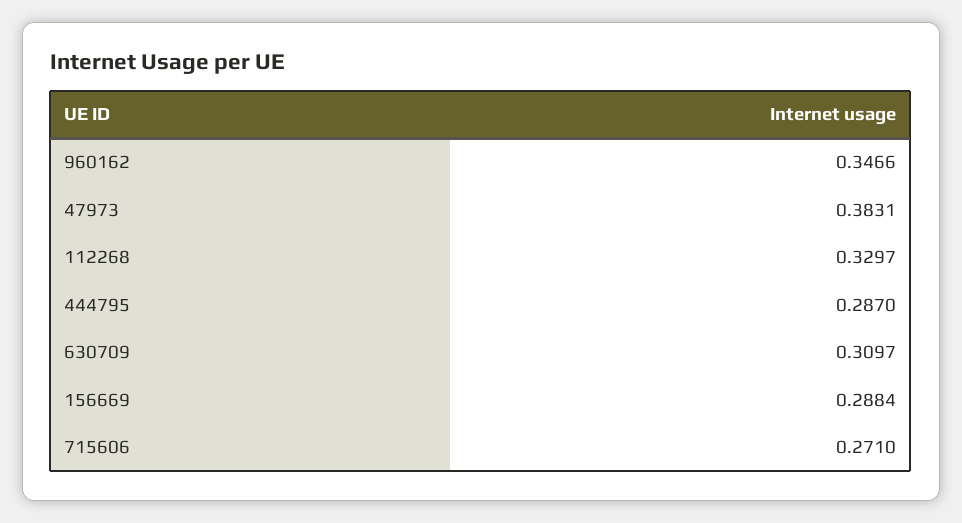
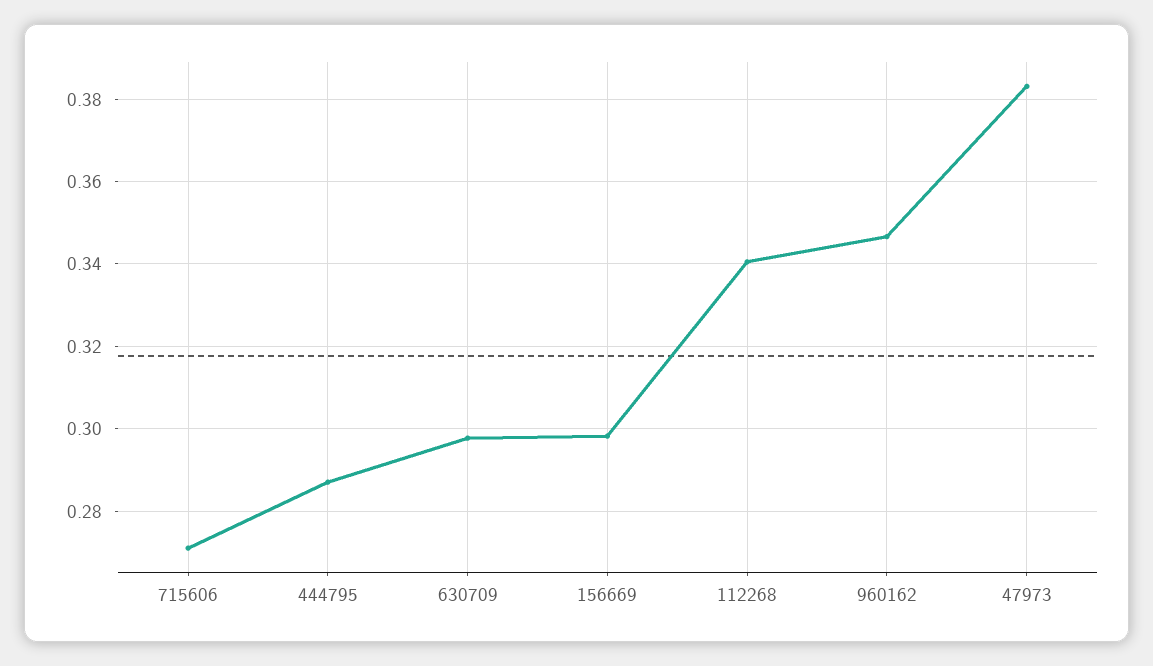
112268: 0.3297 -> 0.34
630709: 0.3097 -> 0.298
156669: 0.2884 -> 0.298

